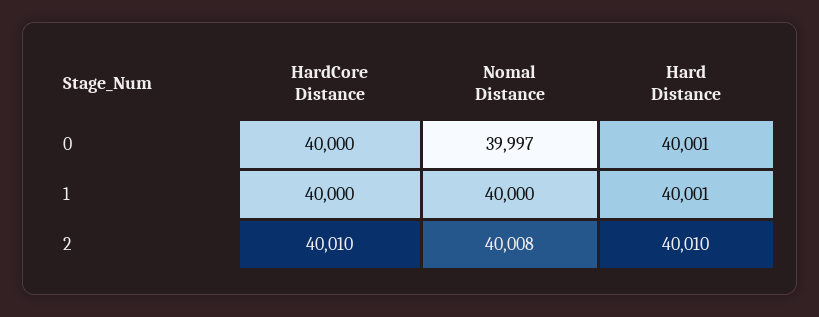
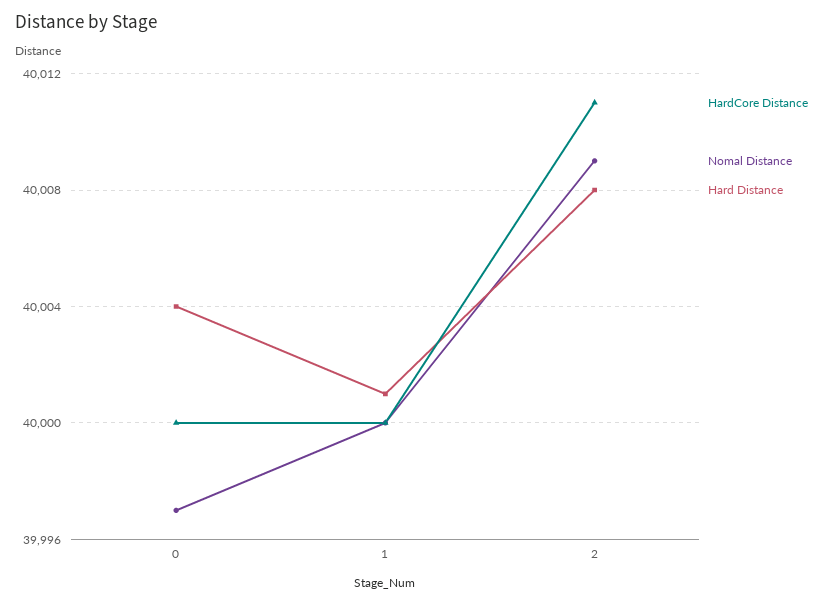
Hard Distance, 0: 40001 -> 40004
HardCore Distance, 2: 40010 -> 40011
Nomal Distance, 2: 40008 -> 40009
Hard Distance, 2: 40010 -> 40008

